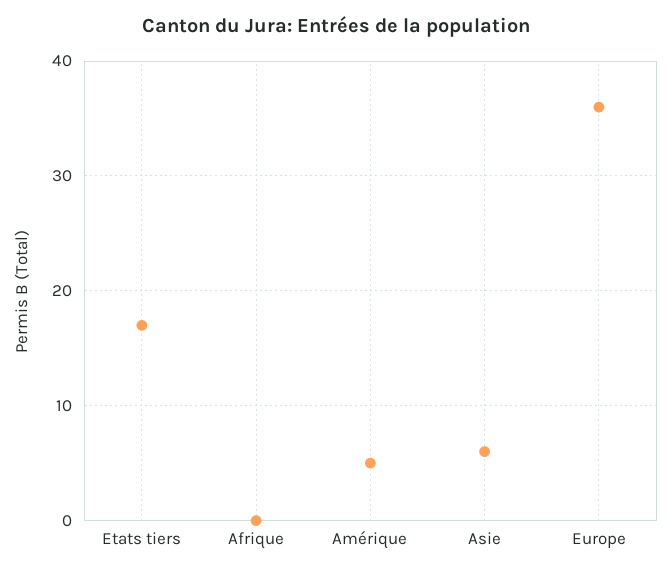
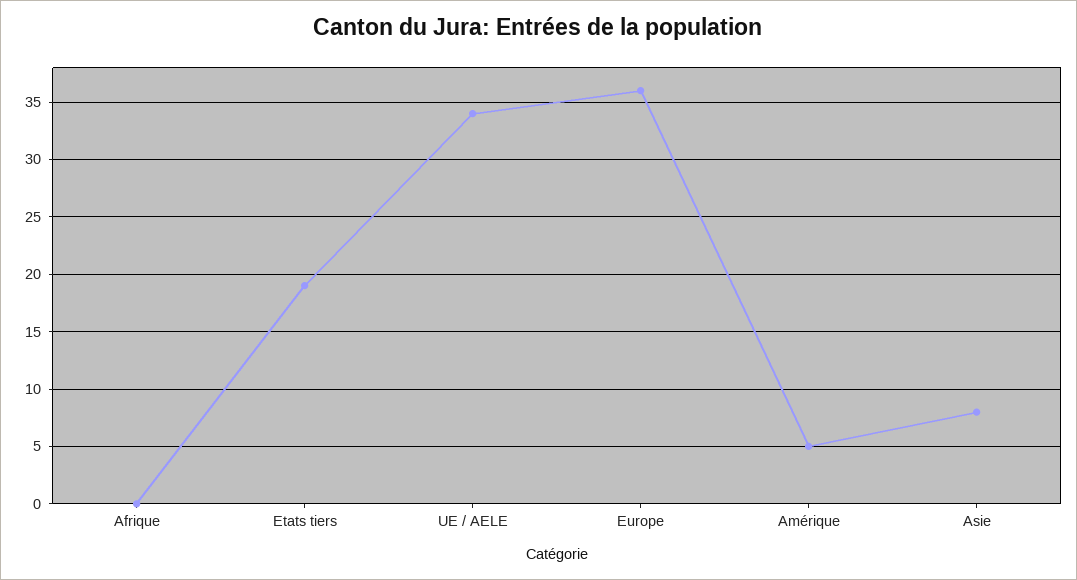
Etats tiers: 17 -> 19
Asie: 6 -> 8
UE / AELE: none -> 34

